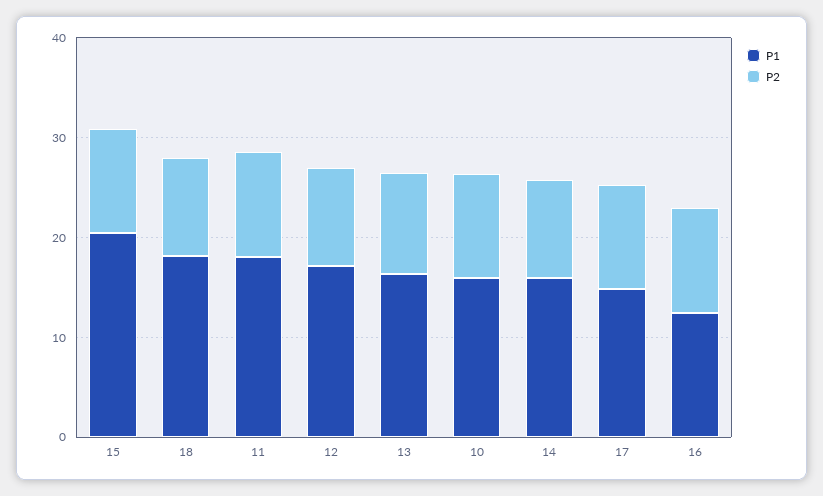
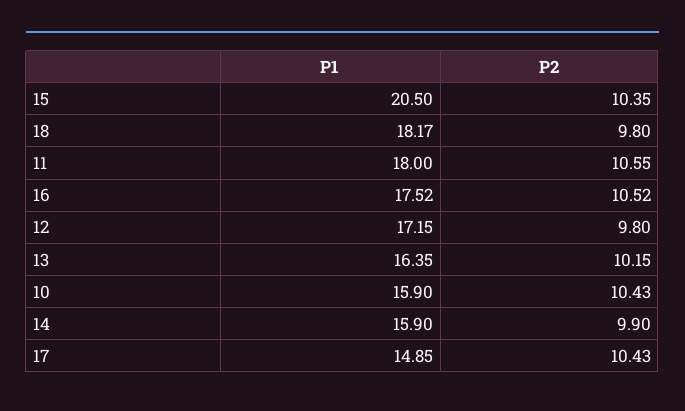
P1, 16: 12 -> 17.52

